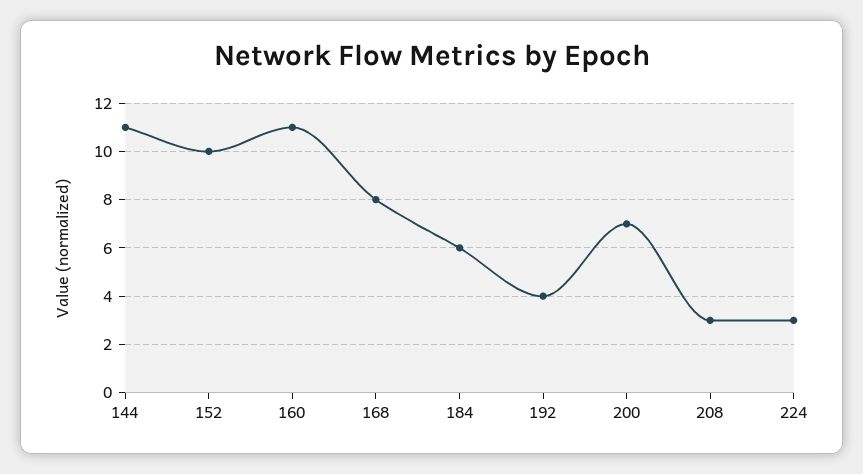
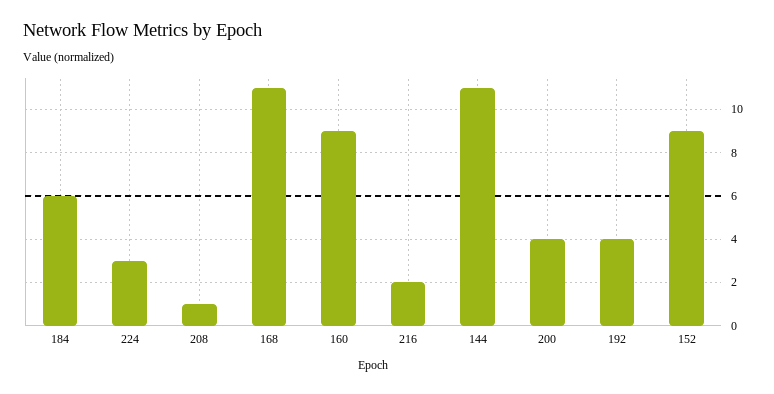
152: 10 -> 9
160: 11 -> 9
168: 8 -> 11
200: 7 -> 4
208: 3 -> 1
216: none -> 2

